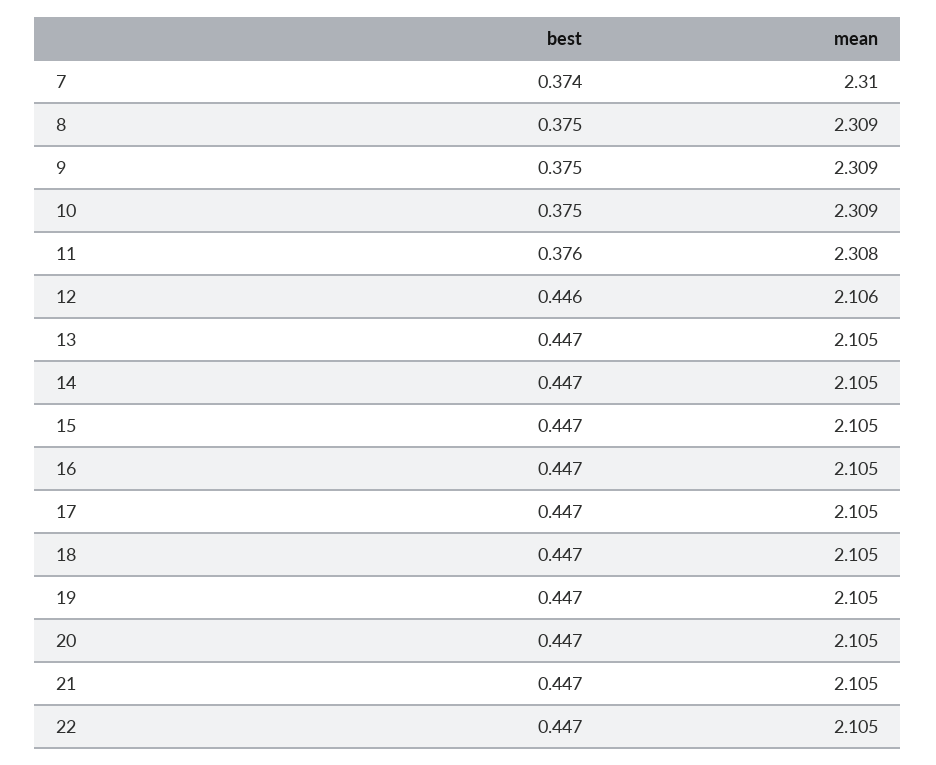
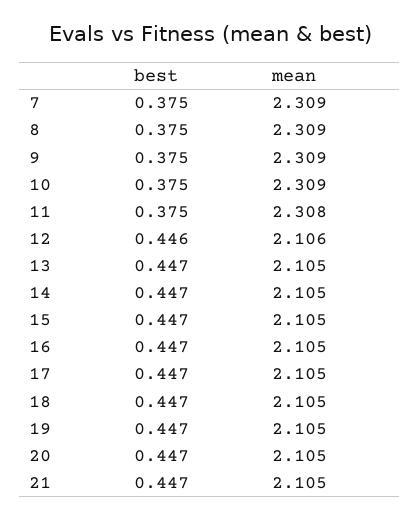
best, 7: 0.374 -> 0.375
mean, 7: 2.31 -> 2.309
best, 11: 0.376 -> 0.375
best, 22: 0.447 -> none
mean, 22: 2.105 -> none

